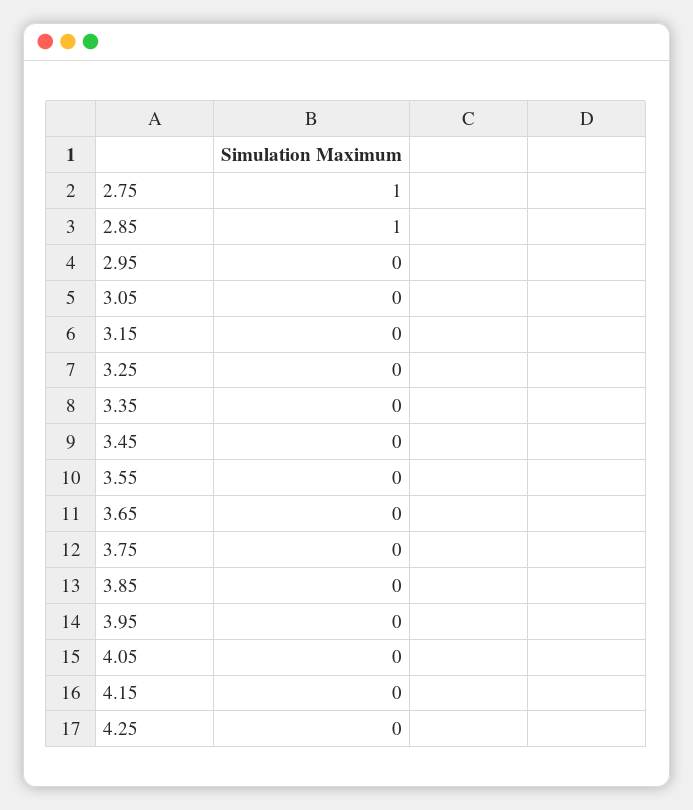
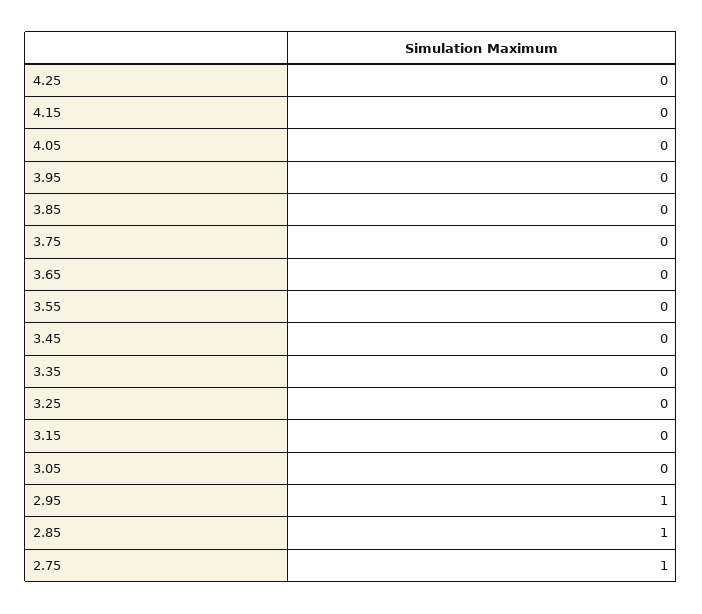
2.95: 0 -> 1

